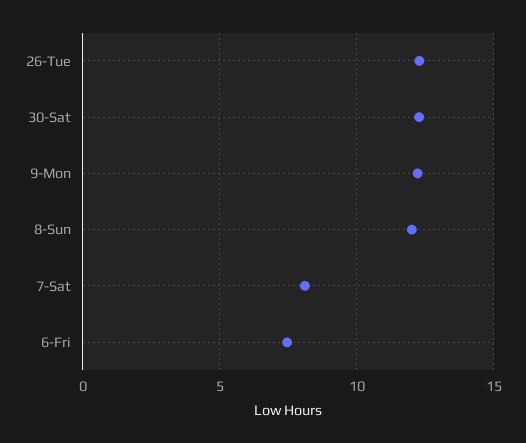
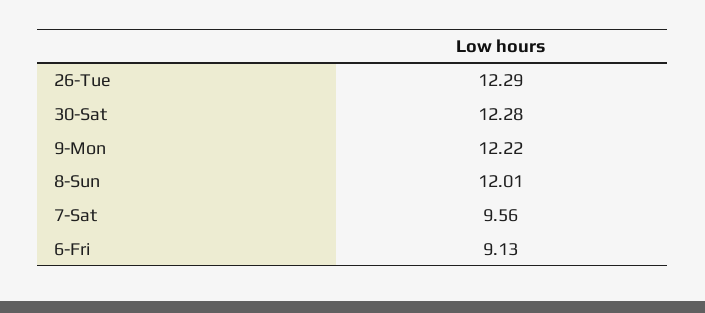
7-Sat: 8 -> 9.56
6-Fri: 7.5 -> 9.13

